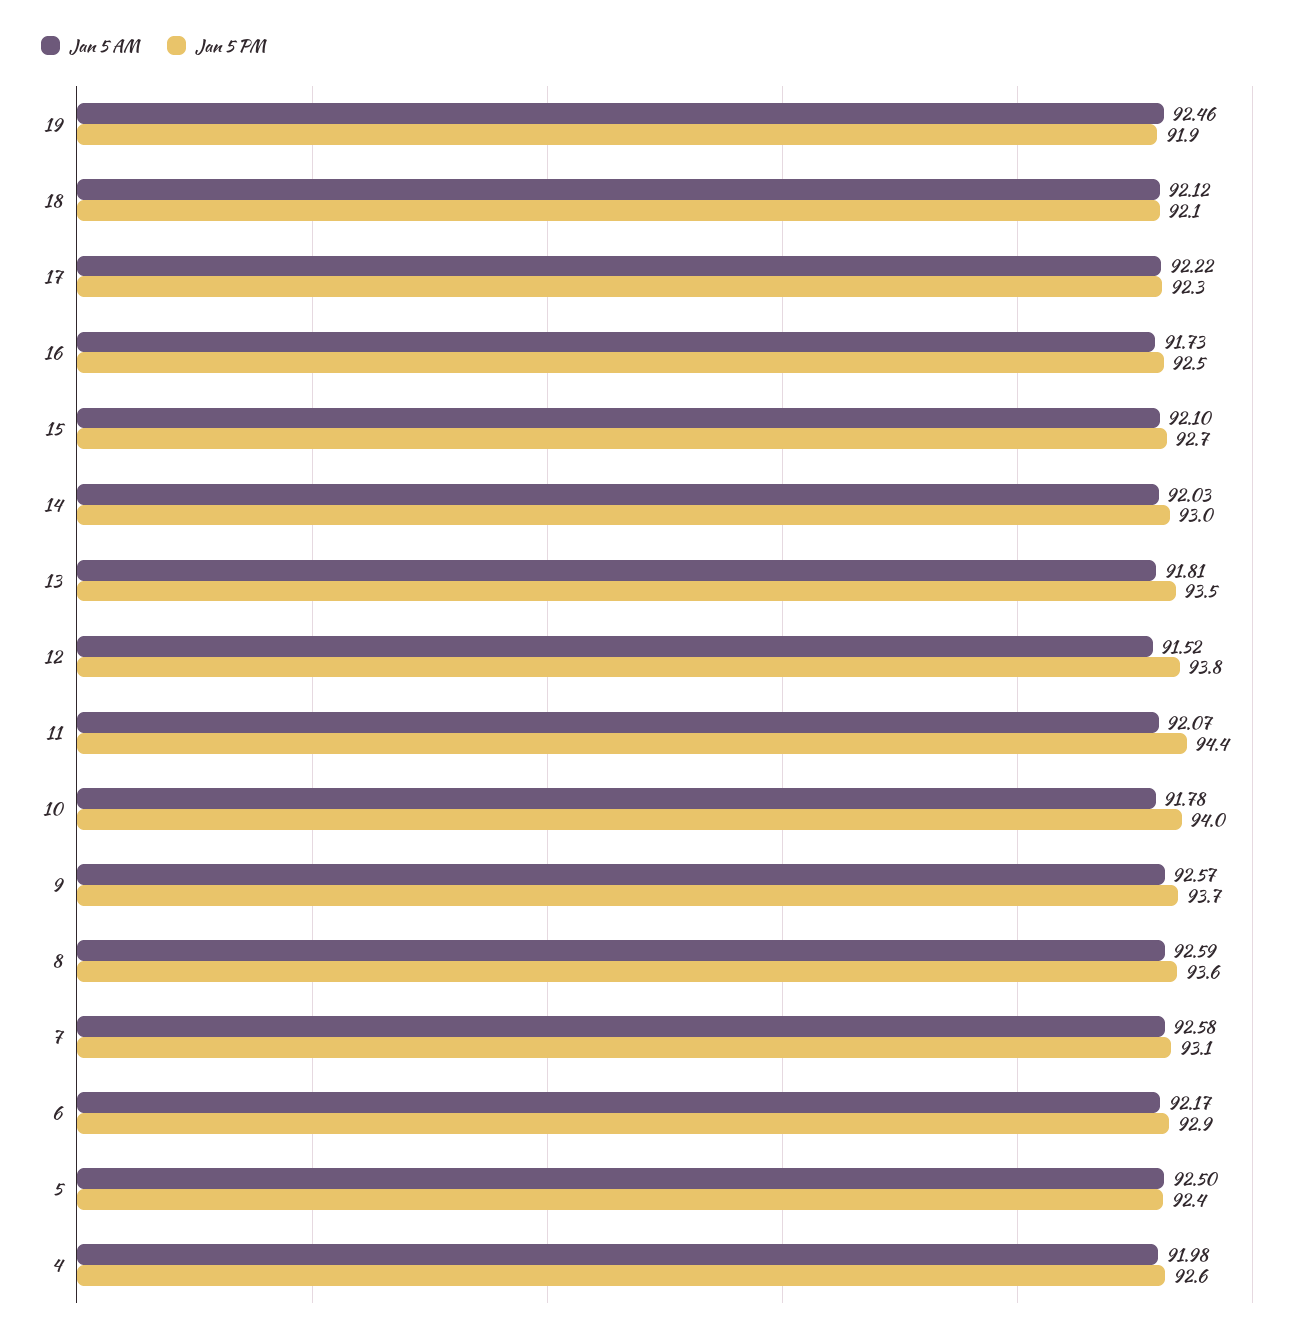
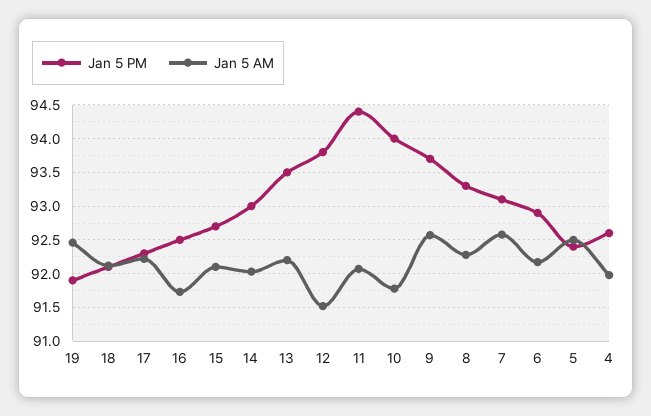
Jan 5 AM, 13: 91.81 -> 92.2
Jan 5 AM, 8: 92.59 -> 92.3
Jan 5 PM, 8: 93.6 -> 93.3

